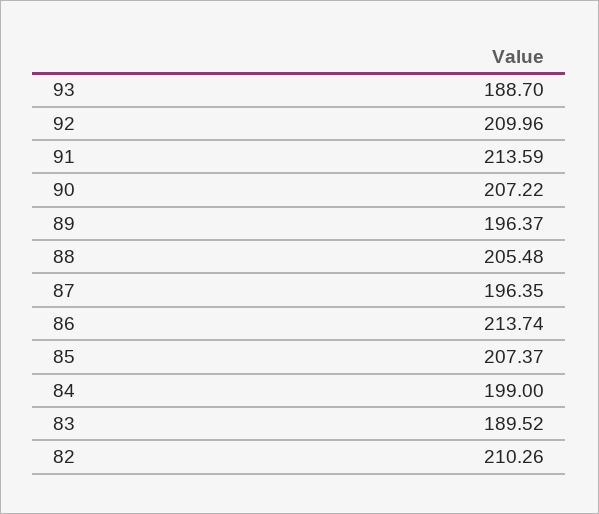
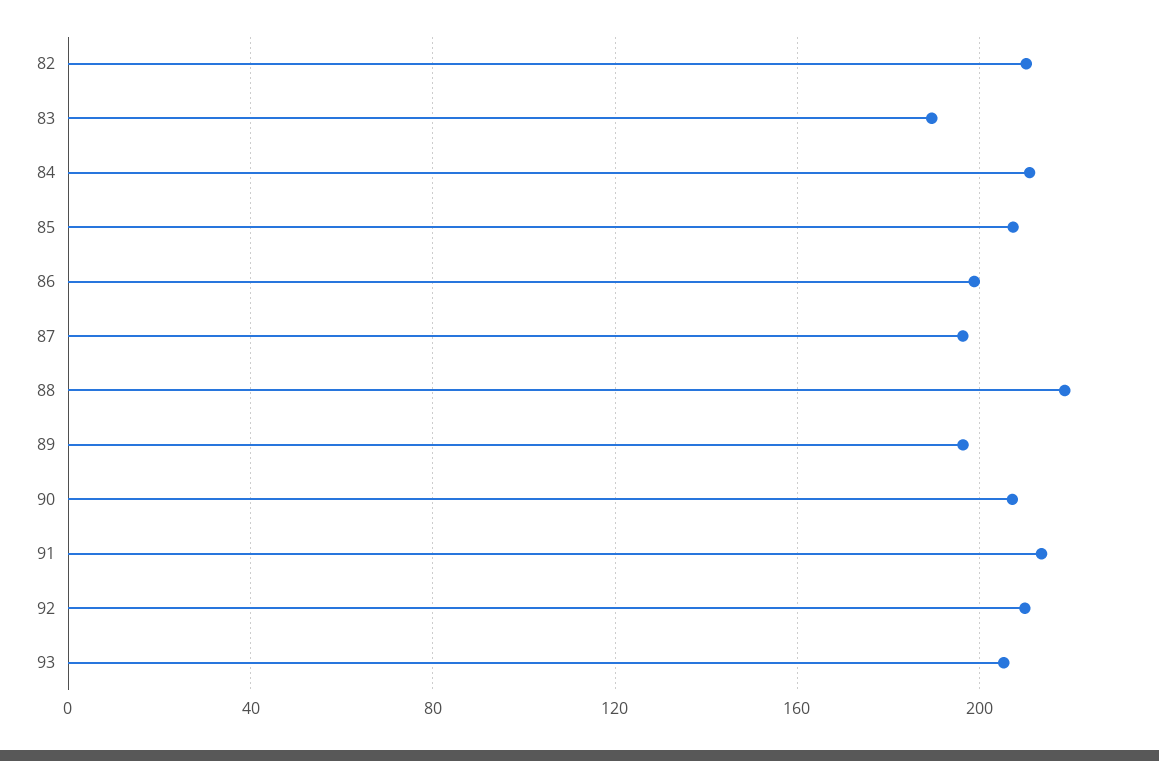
93: 188.7 -> 205
88: 205.48 -> 220
86: 213.74 -> 200
84: 199 -> 210

